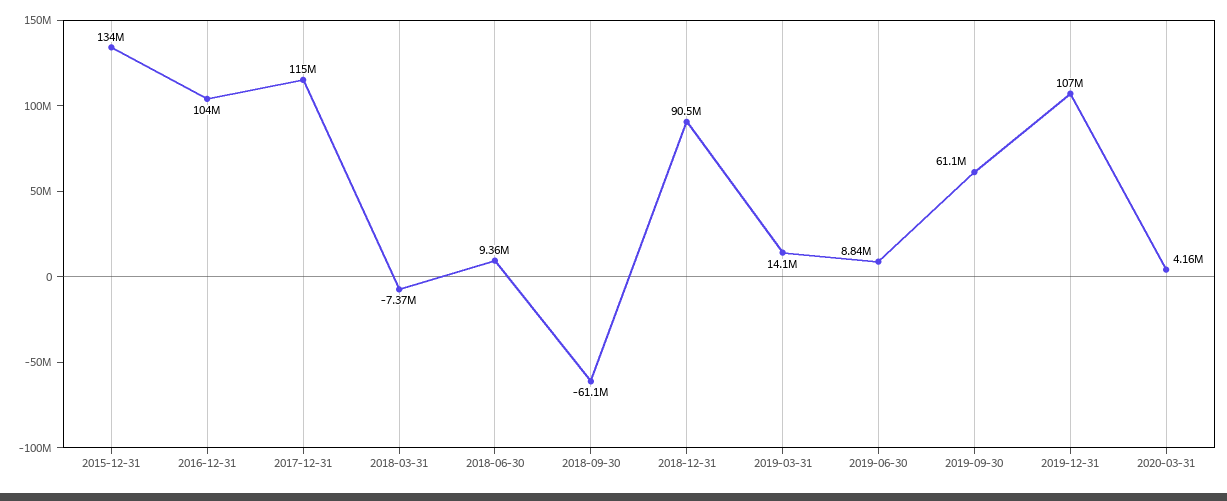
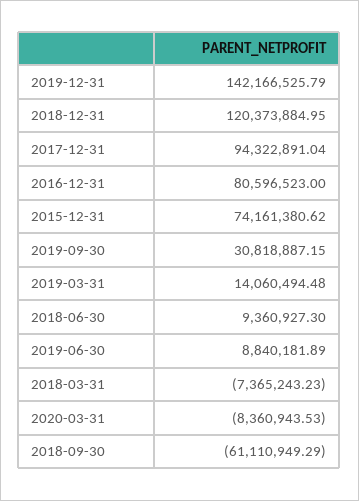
2015-12-31: 134000000 -> 74161380.62
2016-12-31: 104000000 -> 80596523
2017-12-31: 115000000 -> 94322891.04
2018-12-31: 90500000 -> 120373884.95
2019-09-30: 61100000 -> 30818887.15
2019-12-31: 107000000 -> 142166525.79
2020-03-31: 4160000 -> -8360943.53

